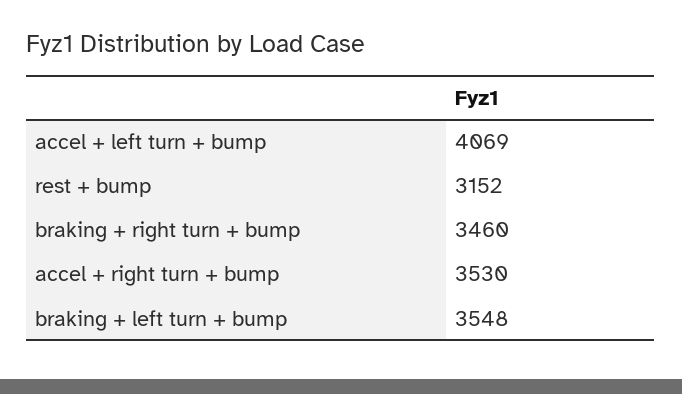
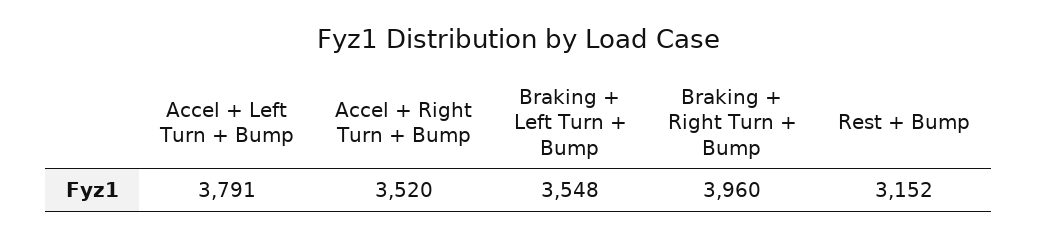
accel + left turn + bump: 4069 -> 3791
braking + right turn + bump: 3460 -> 3960
accel + right turn + bump: 3530 -> 3520

